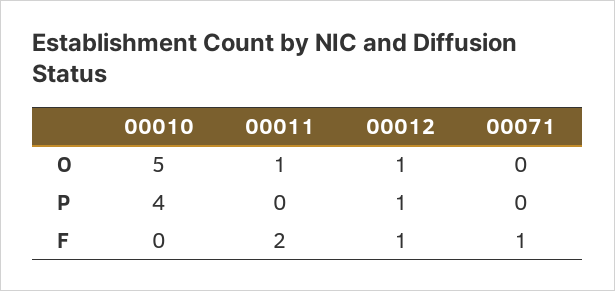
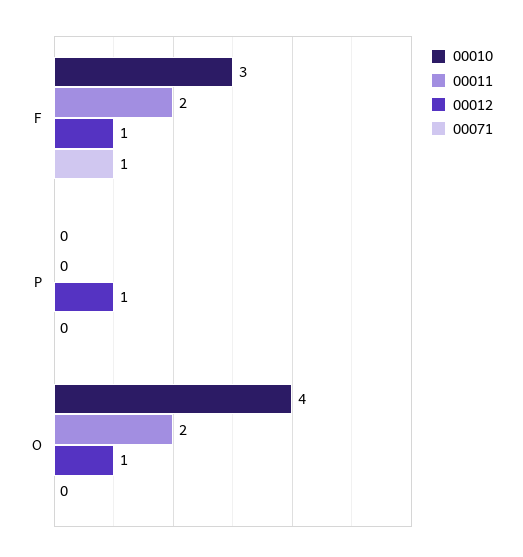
00010, O: 5 -> 4
00011, O: 1 -> 2
00010, P: 4 -> 0
00010, F: 0 -> 3

